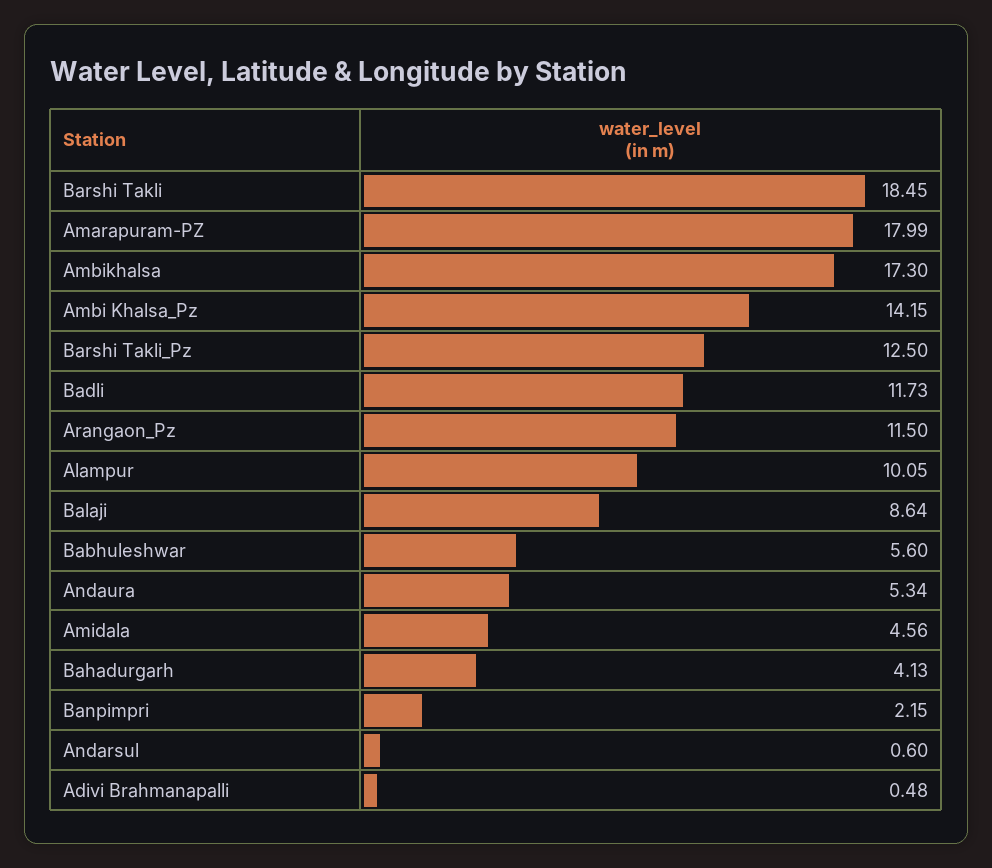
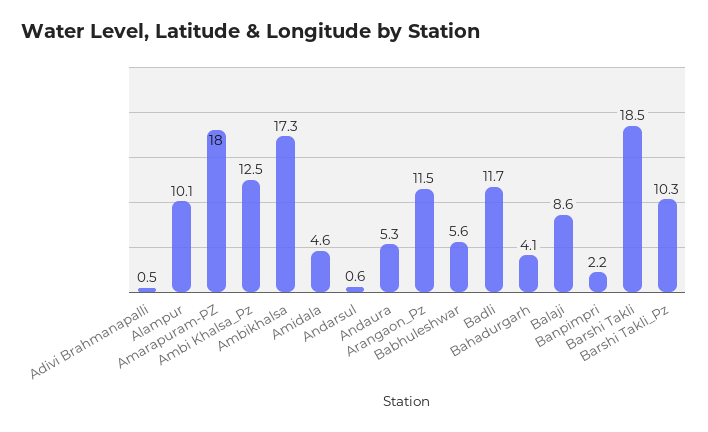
Ambi Khalsa_Pz: 14.15 -> 12.5
Barshi Takli_Pz: 12.5 -> 10.3

